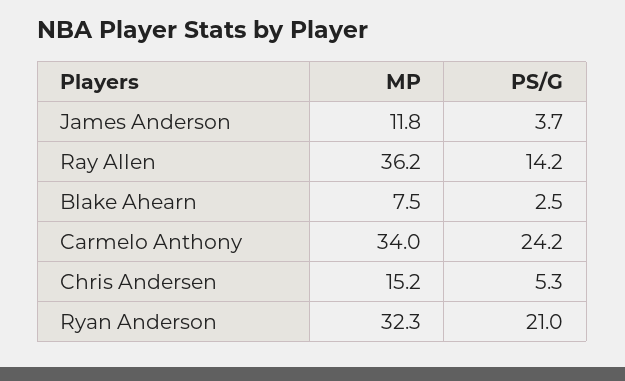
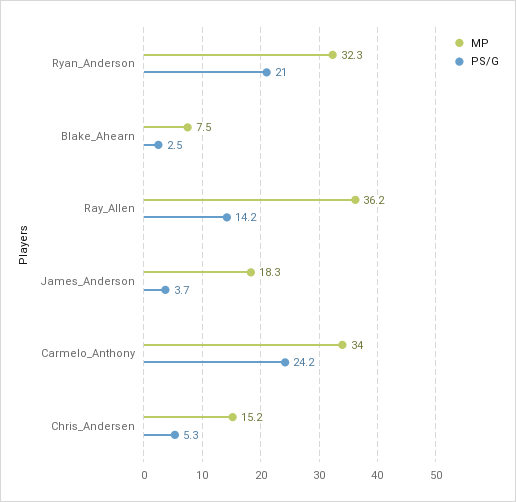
MP, James Anderson: 11.8 -> 18.3

